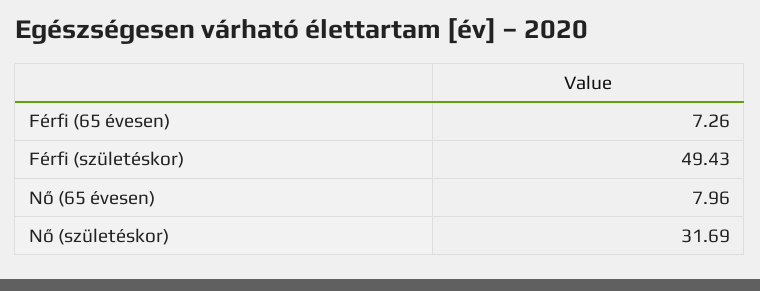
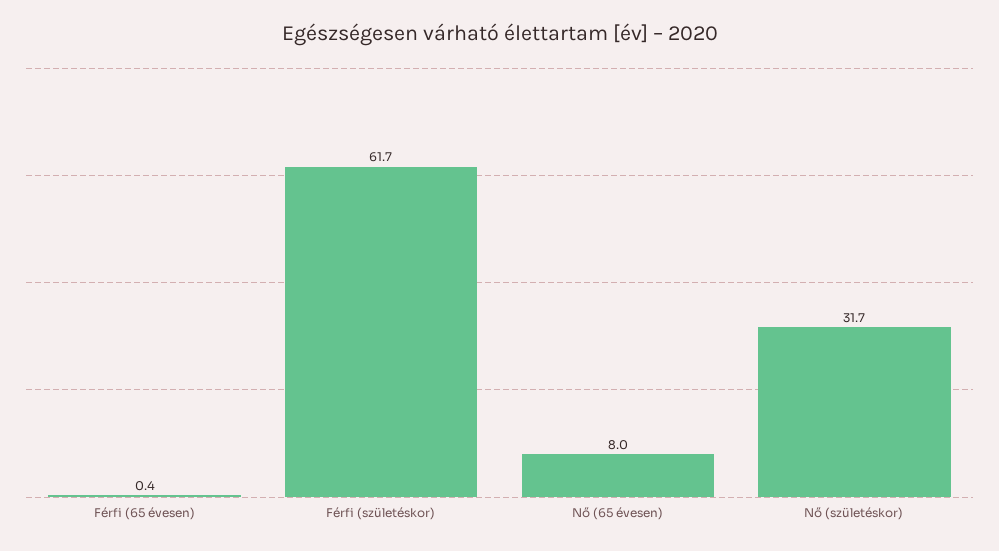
Férfi (65 évesen): 7.26 -> 0.4
Férfi (születéskor): 49.43 -> 61.7

